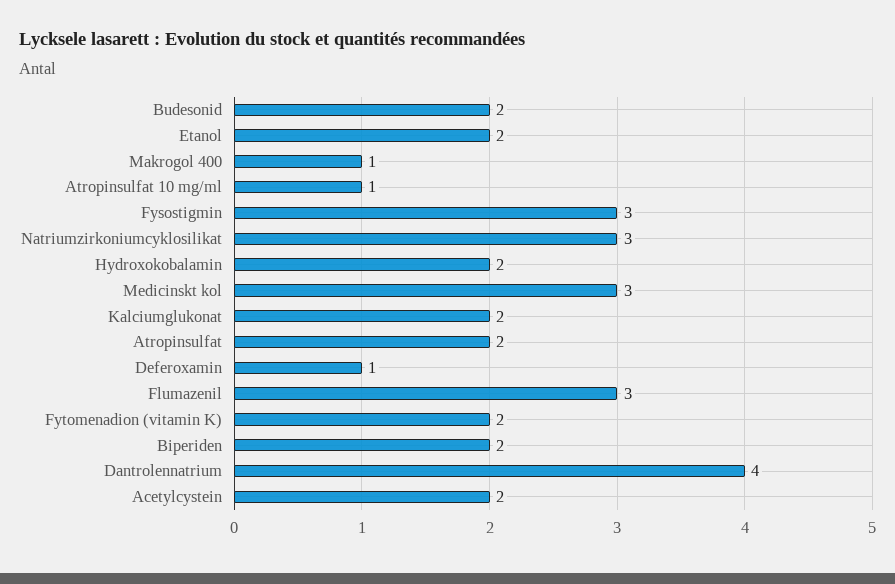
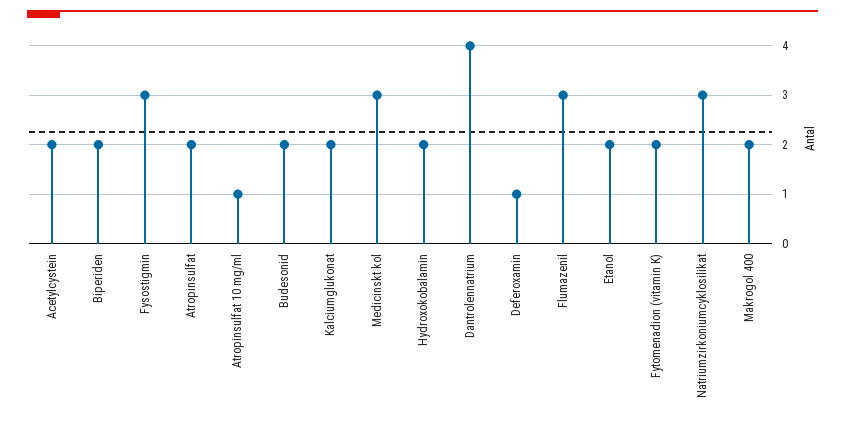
Makrogol 400: 1 -> 2

